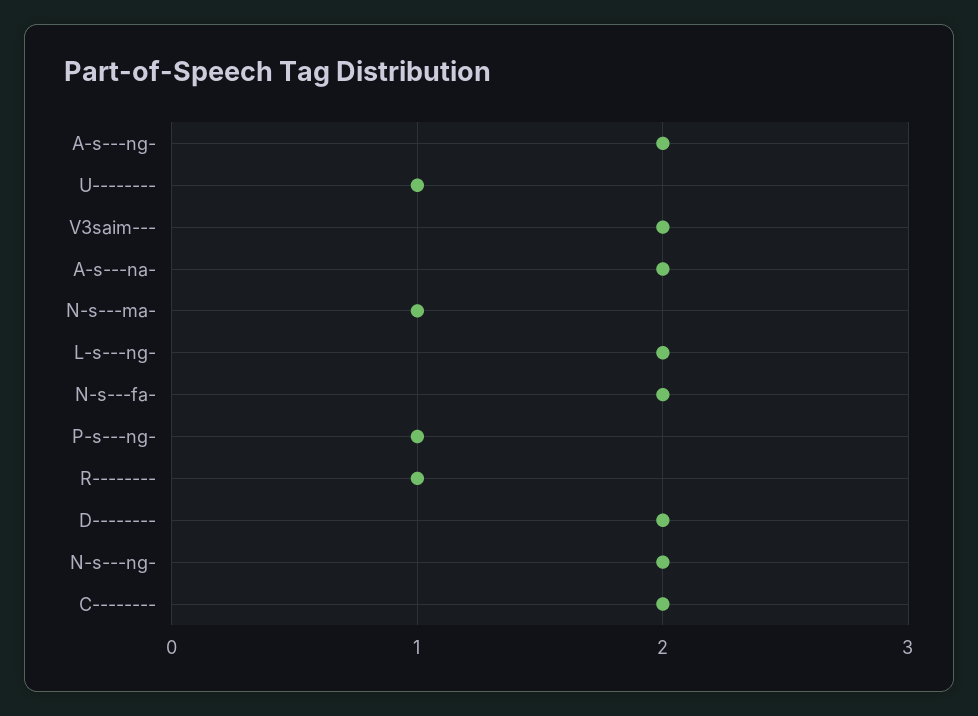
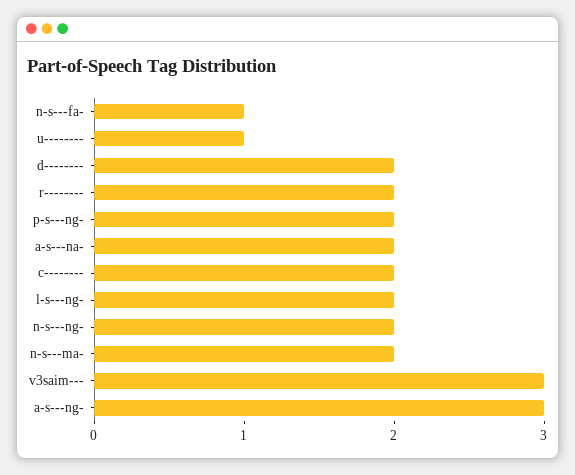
A-s---ng-: 2 -> 3
V3saim---: 2 -> 3
N-s---ma-: 1 -> 2
N-s---fa-: 2 -> 1
P-s---ng-: 1 -> 2
R--------: 1 -> 2

